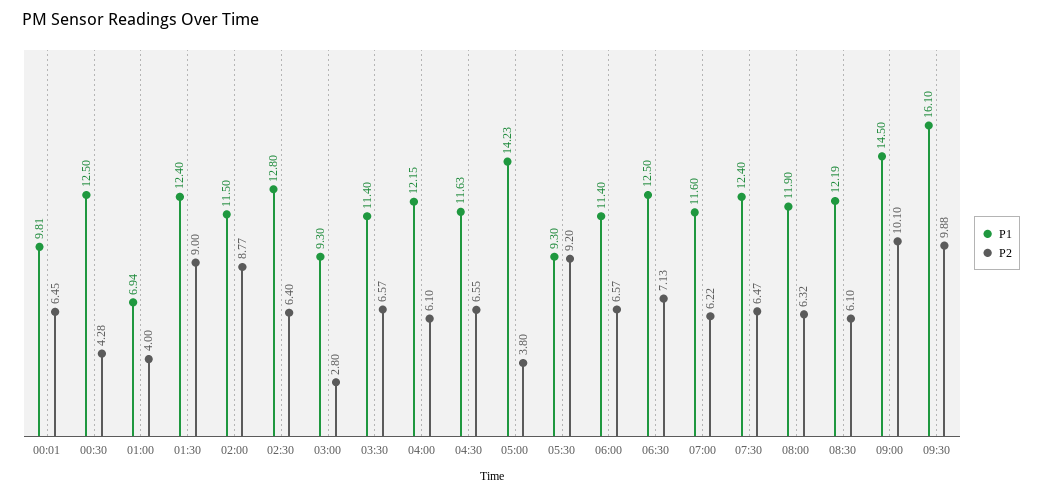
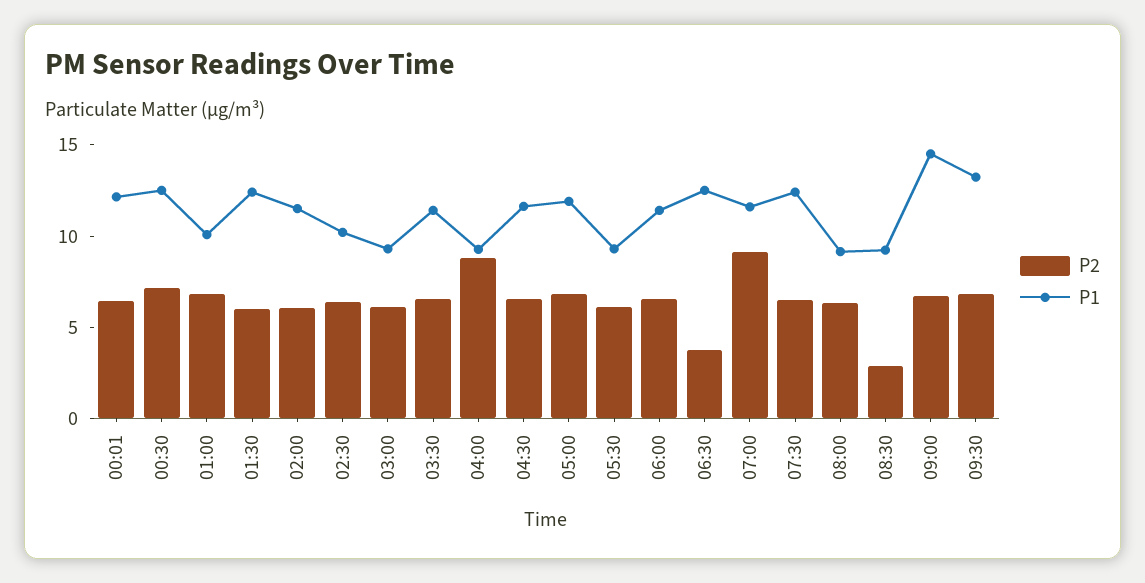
P1, 00:01: 9.81 -> 12
P2, 00:30: 4.28 -> 7
P1, 01:00: 6.94 -> 10
P2, 01:00: 4 -> 7
P2, 01:30: 9 -> 6
P2, 02:00: 8.77 -> 6
P1, 02:30: 12.8 -> 10
P2, 03:00: 2.8 -> 6
P1, 04:00: 12.15 -> 9
P2, 04:00: 6.1 -> 9
P1, 05:00: 14.23 -> 12
P2, 05:00: 3.8 -> 7
P2, 05:30: 9.2 -> 6
P2, 06:30: 7.13 -> 4
P2, 07:00: 6.22 -> 9
P1, 08:00: 11.9 -> 9
P1, 08:30: 12.19 -> 9
P2, 08:30: 6.1 -> 3
P2, 09:00: 10.1 -> 7
P1, 09:30: 16.1 -> 13
P2, 09:30: 9.88 -> 7

